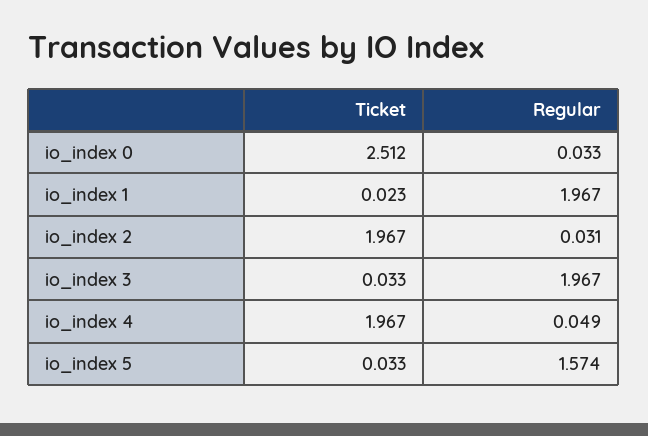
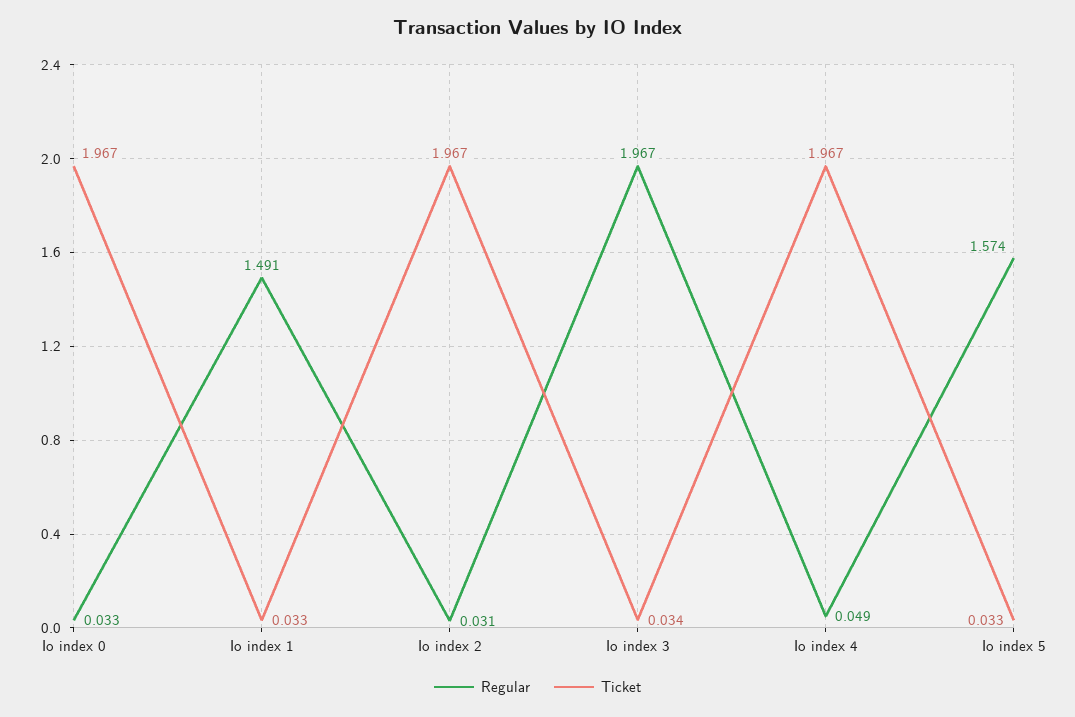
Ticket, io_index 0: 2.512 -> 1.967
Ticket, io_index 1: 0.023 -> 0.033
Regular, io_index 1: 1.967 -> 1.491
Ticket, io_index 3: 0.033 -> 0.034

